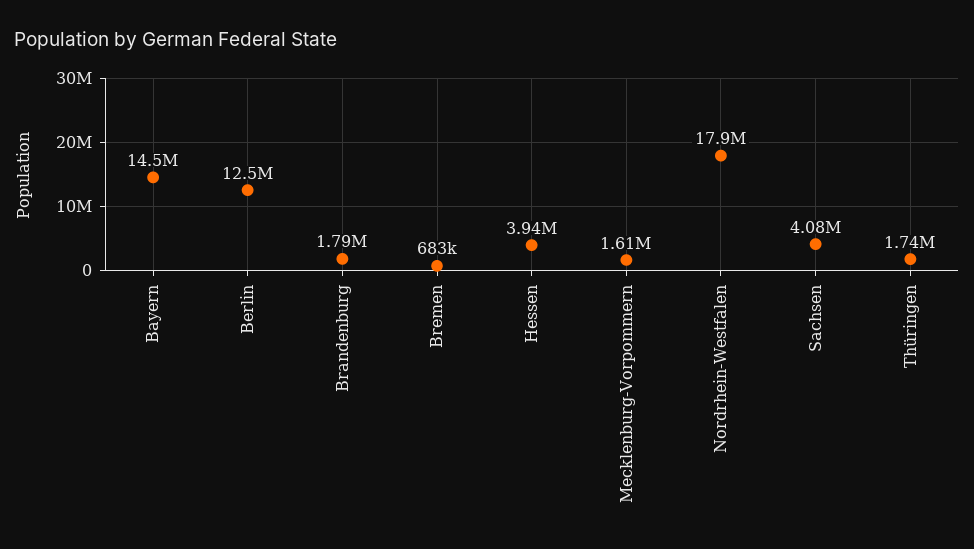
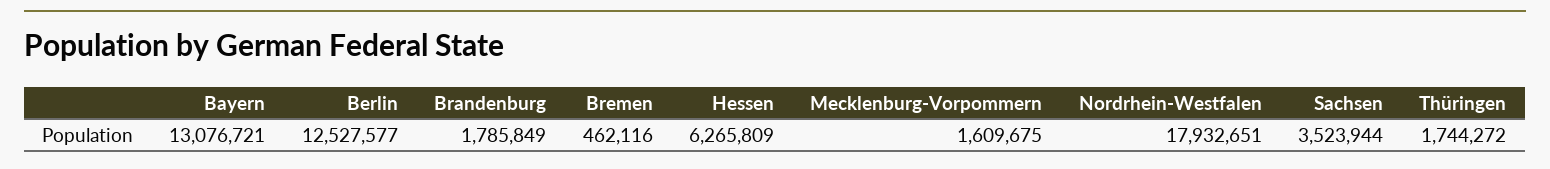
Bayern: 14500000 -> 13076721
Bremen: 683000 -> 462116
Hessen: 3940000 -> 6265809
Sachsen: 4080000 -> 3523944

